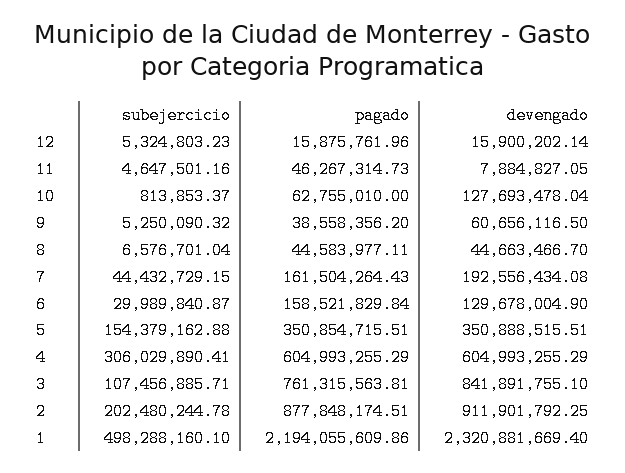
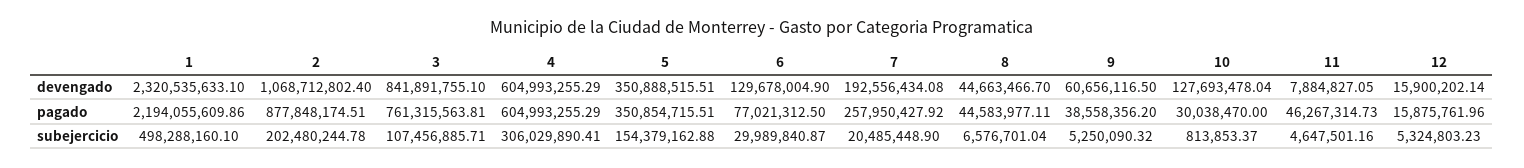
pagado, 10: 62755010 -> 30038470
subejercicio, 7: 44432729.15 -> 20485448.9
pagado, 7: 161504264.43 -> 257950427.92
pagado, 6: 158521829.84 -> 77021312.5
devengado, 2: 911901792.25 -> 1068712802.4
devengado, 1: 2320881669.4 -> 2320535633.1

